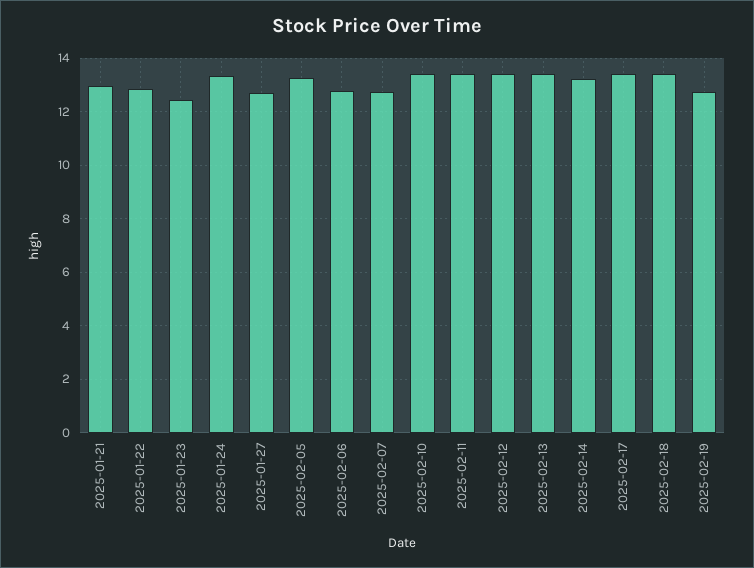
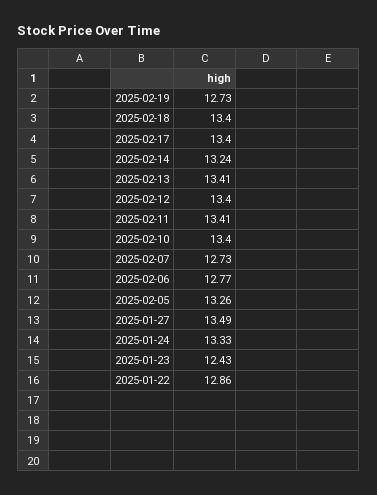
2025-01-21: 13 -> none
2025-01-27: 12.75 -> 13.49

